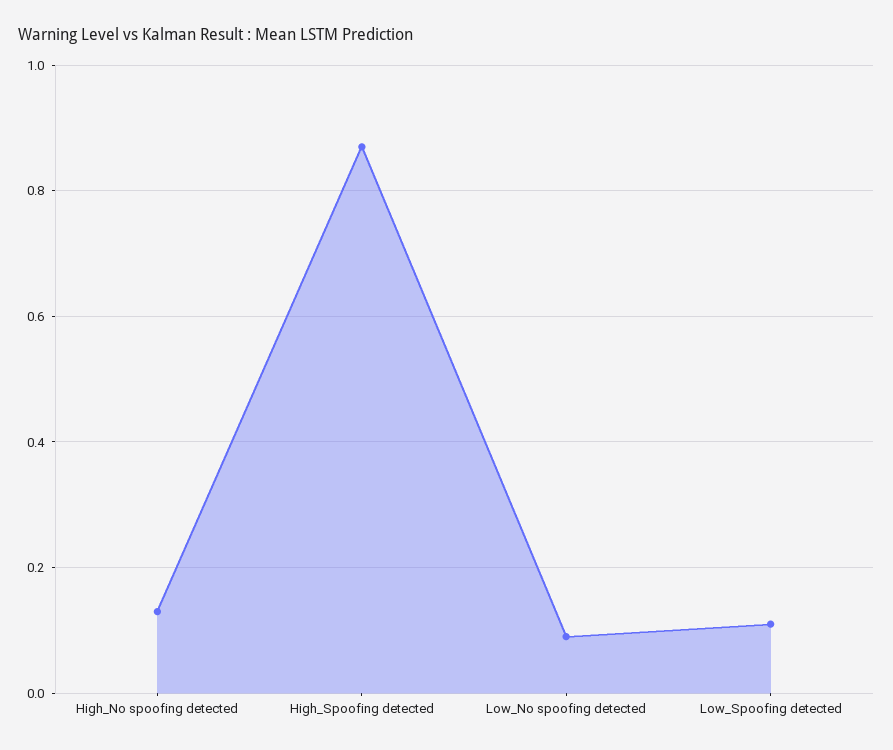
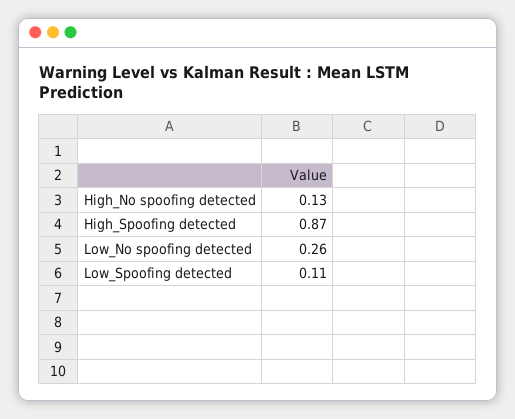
Low_No spoofing detected: 0.1 -> 0.26

